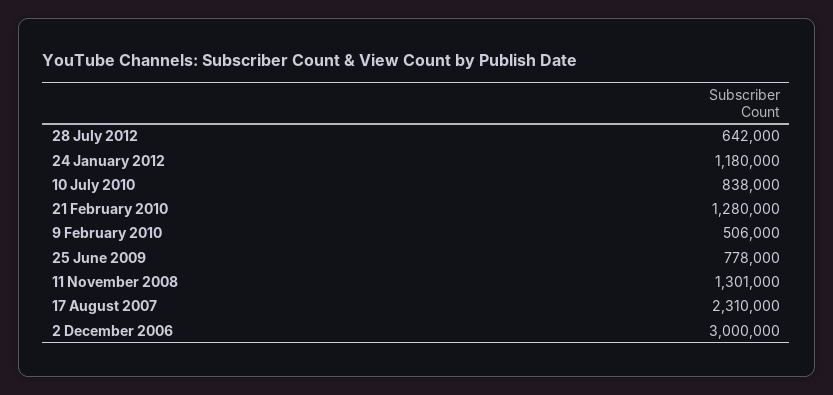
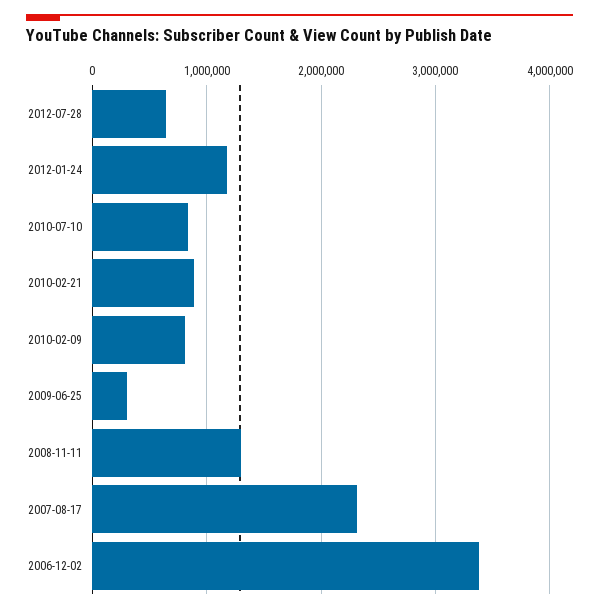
21 February 2010: 1280000 -> 900000
9 February 2010: 506000 -> 800000
25 June 2009: 778000 -> 300000
2 December 2006: 3000000 -> 3400000

